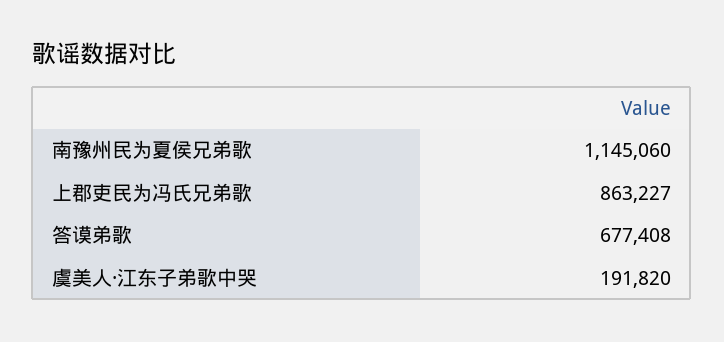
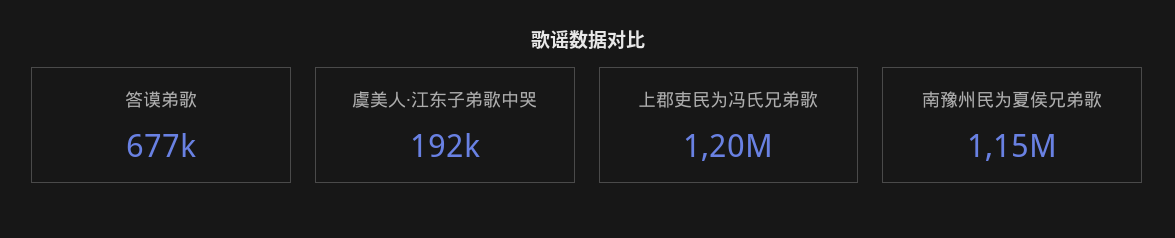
上郡吏民为冯氏兄弟歌: 863227 -> 1200000

